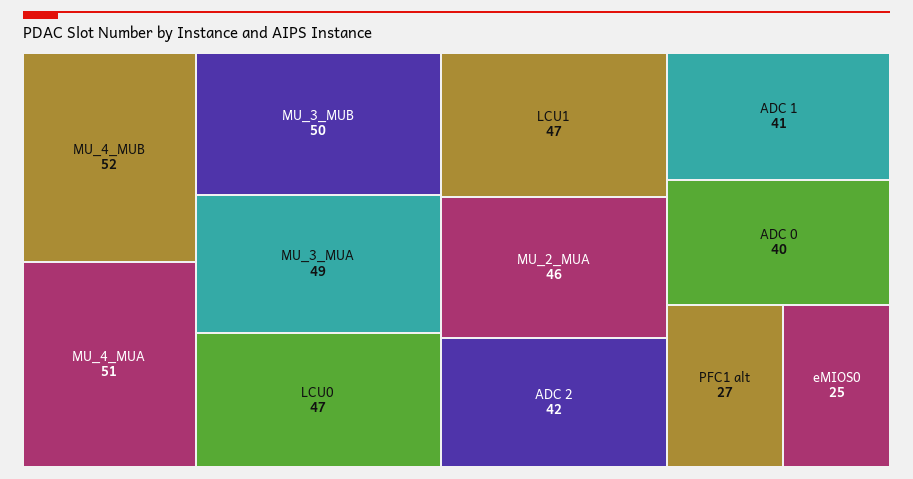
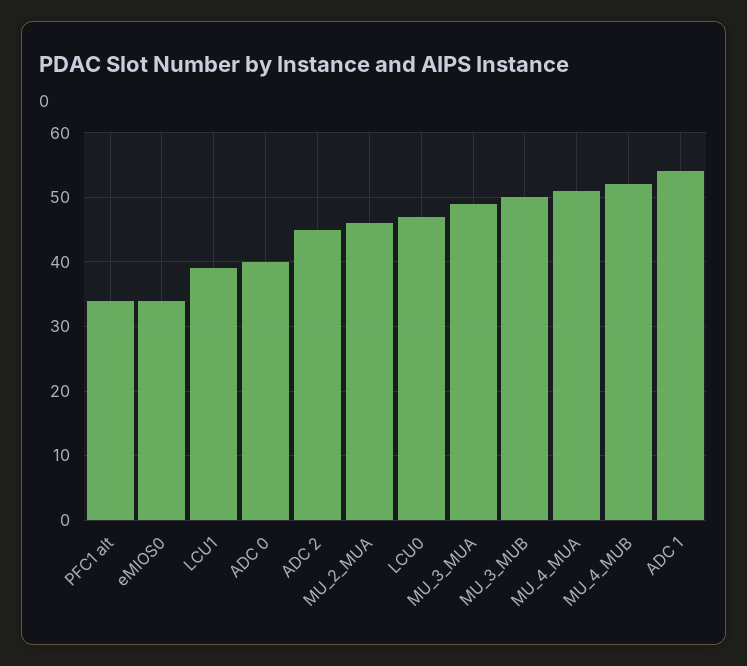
LCU1: 47 -> 39
ADC 2: 42 -> 45
ADC 1: 41 -> 54
PFC1 alt: 27 -> 34
eMIOS0: 25 -> 34

